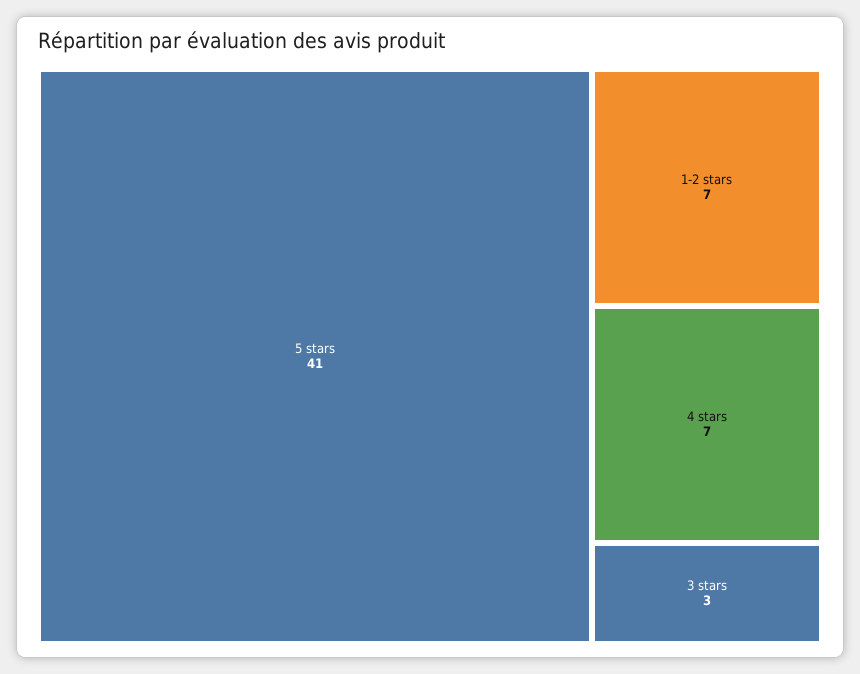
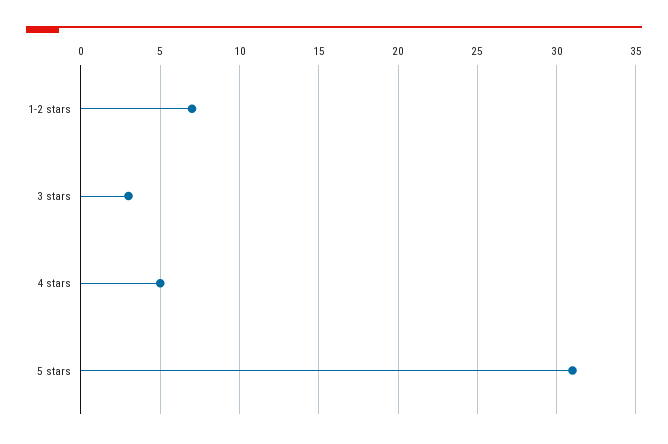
5 stars: 41 -> 31
4 stars: 7 -> 5

